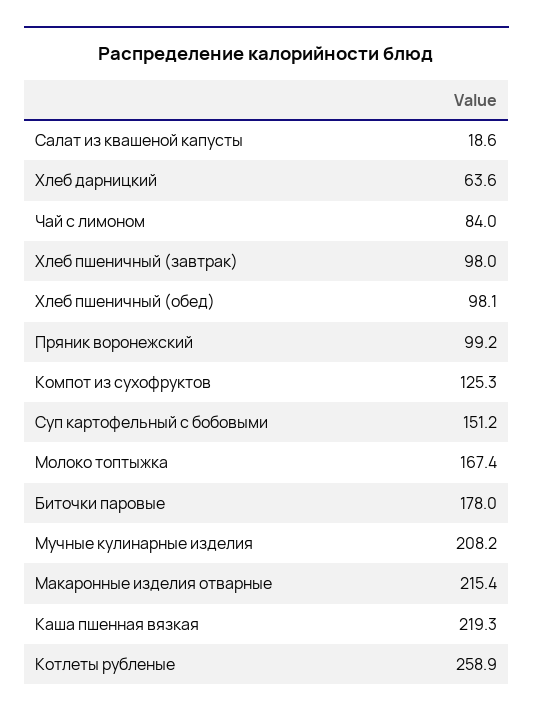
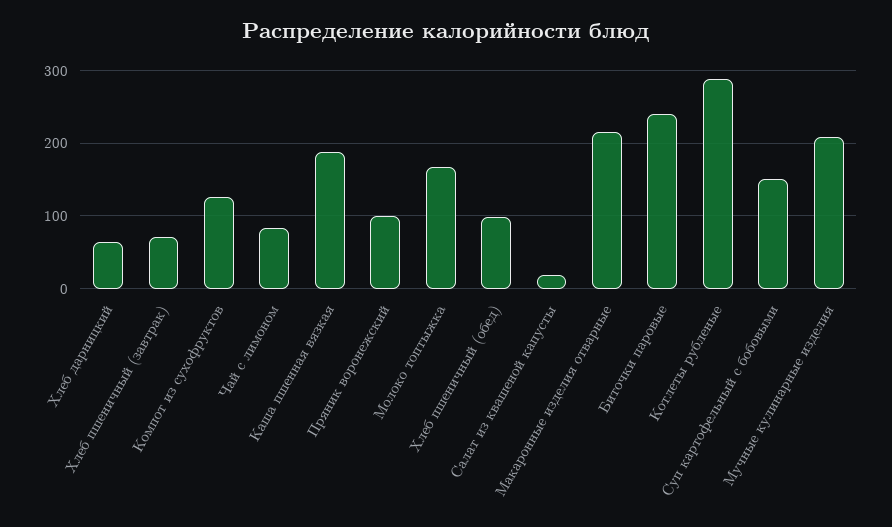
Хлеб пшеничный (завтрак): 98 -> 70
Биточки паровые: 178 -> 240
Каша пшенная вязкая: 219.3 -> 190
Котлеты рубленые: 258.9 -> 290

